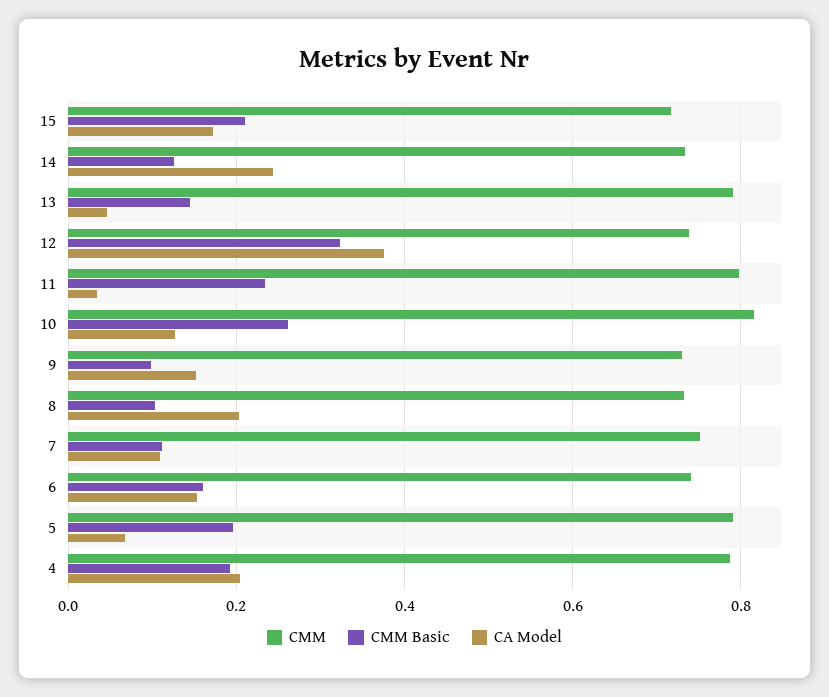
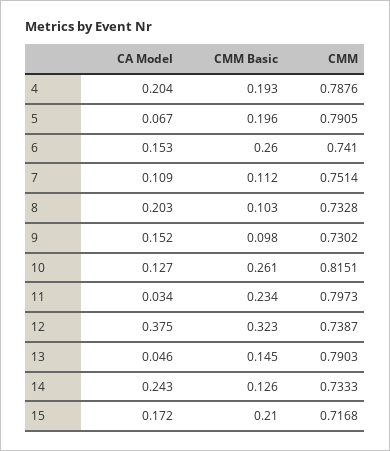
CMM Basic, 6: 0.16 -> 0.26

